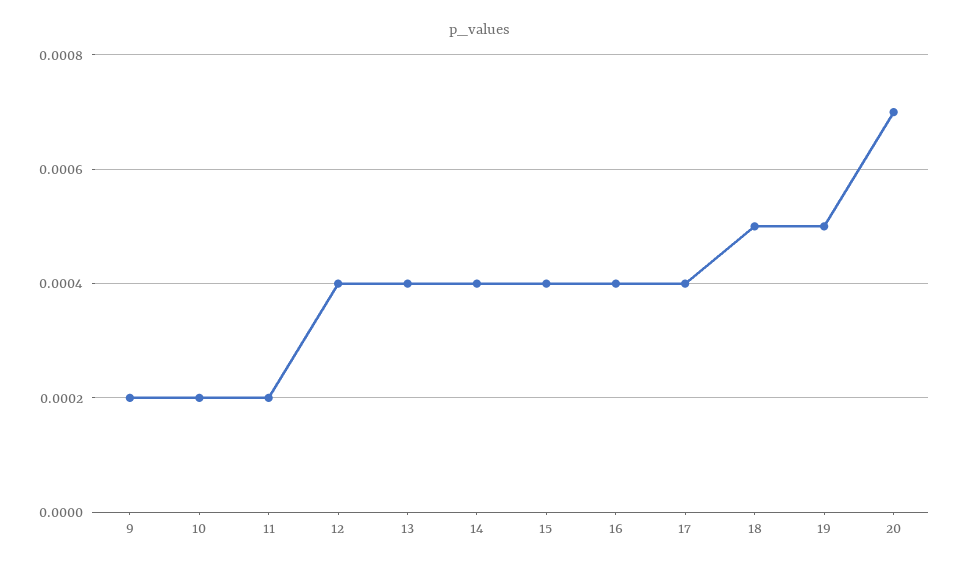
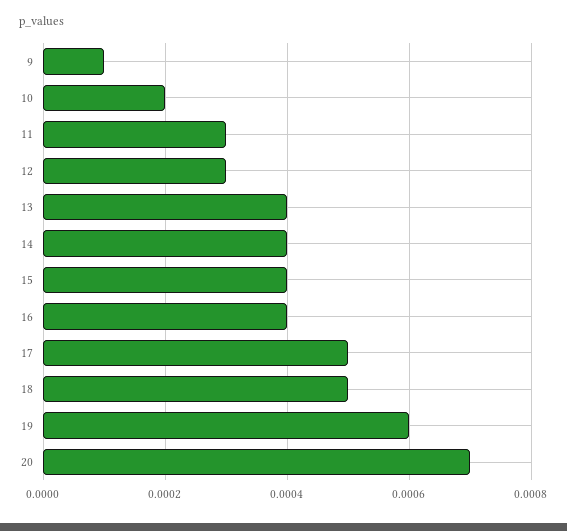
9: 0.0002 -> 0.0001
11: 0.0002 -> 0.0003
12: 0.0004 -> 0.0003
17: 0.0004 -> 0.0005
19: 0.0005 -> 0.0006

